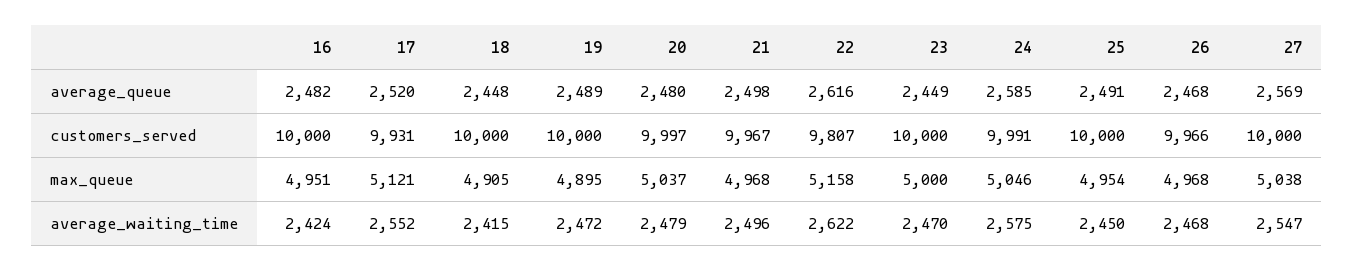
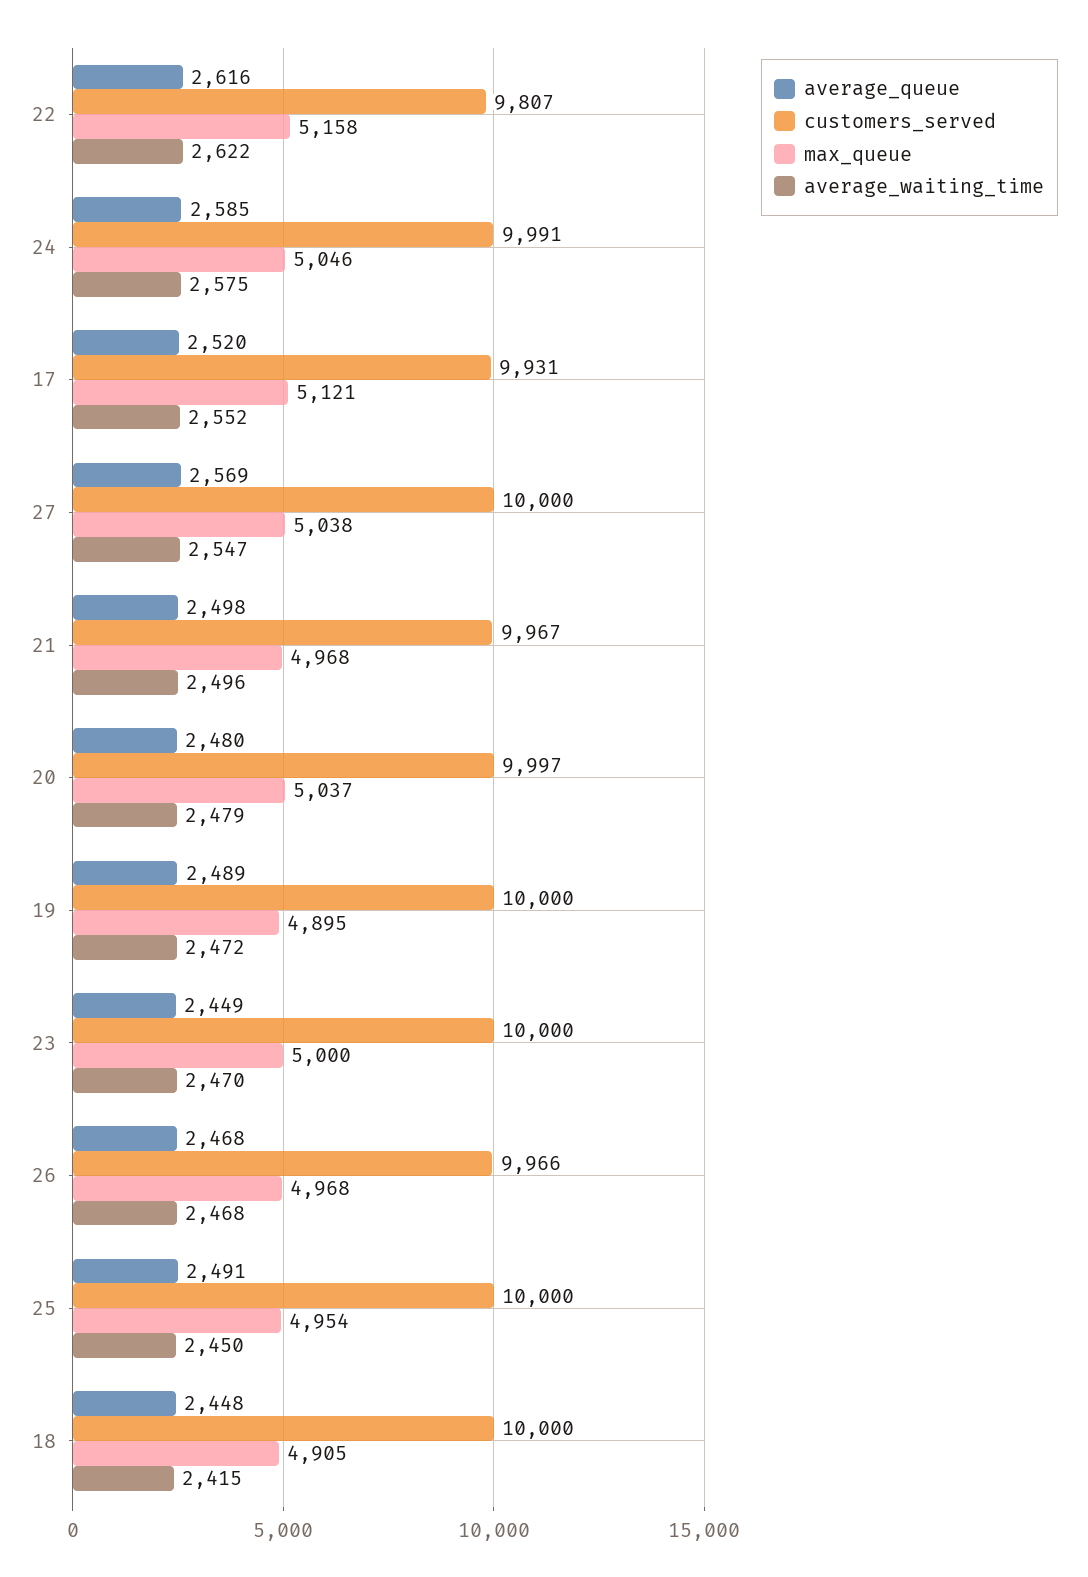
average_queue, 16: 2482 -> none
customers_served, 16: 10000 -> none
max_queue, 16: 4951 -> none
average_waiting_time, 16: 2424 -> none

